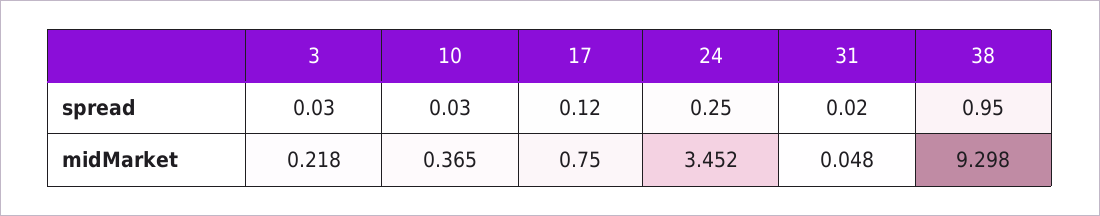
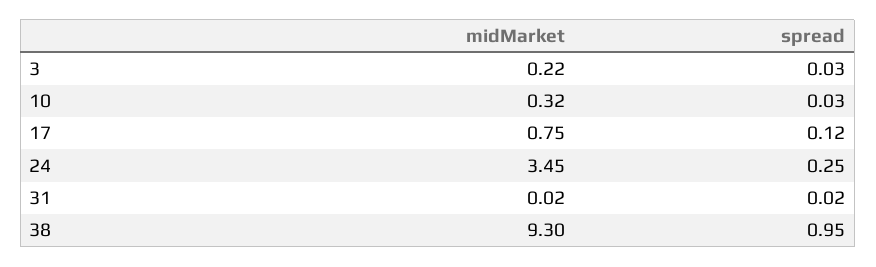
10, midMarket: 0.365 -> 0.32
31, midMarket: 0.048 -> 0.02

